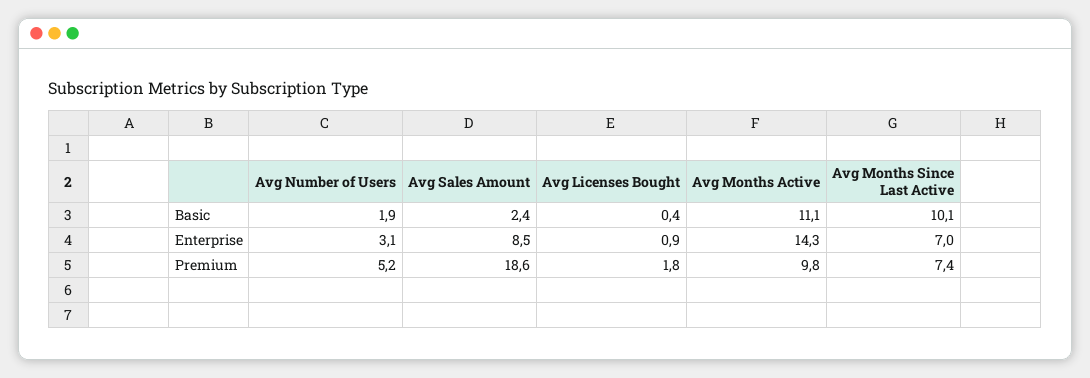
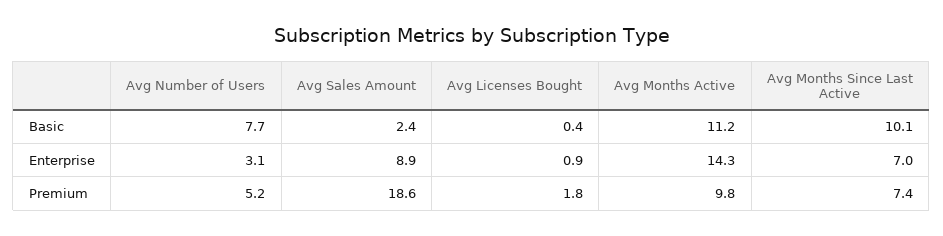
Avg Number of Users, Basic: 1.9 -> 7.7
Avg Months Active, Basic: 11.1 -> 11.2
Avg Sales Amount, Enterprise: 8.5 -> 8.9

